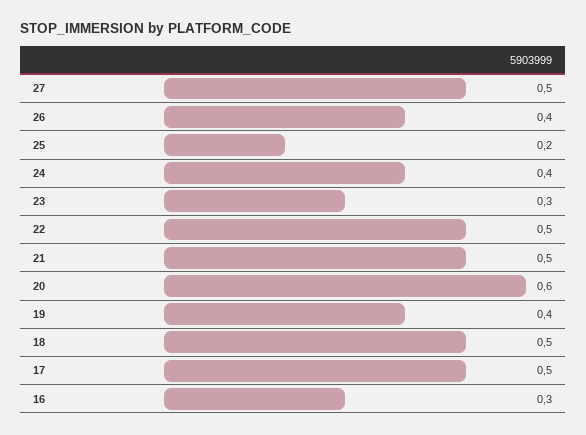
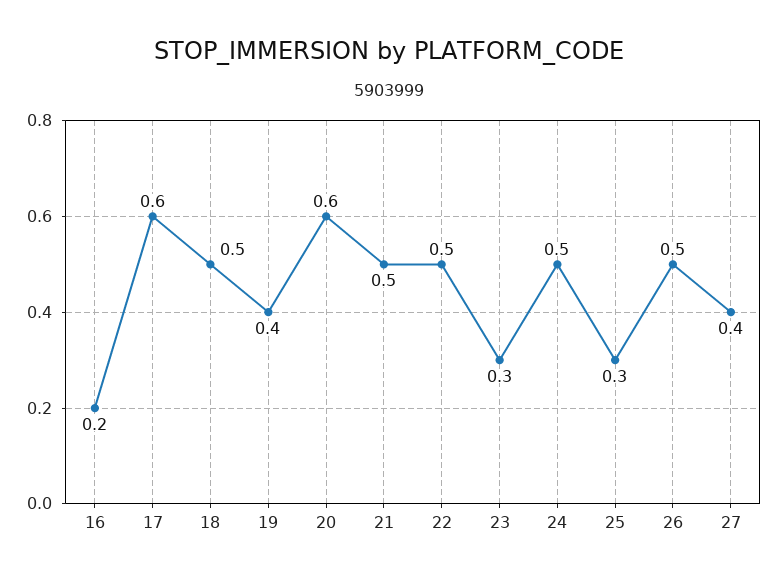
27: 0.5 -> 0.4
26: 0.4 -> 0.5
25: 0.2 -> 0.3
24: 0.4 -> 0.5
17: 0.5 -> 0.6
16: 0.3 -> 0.2

